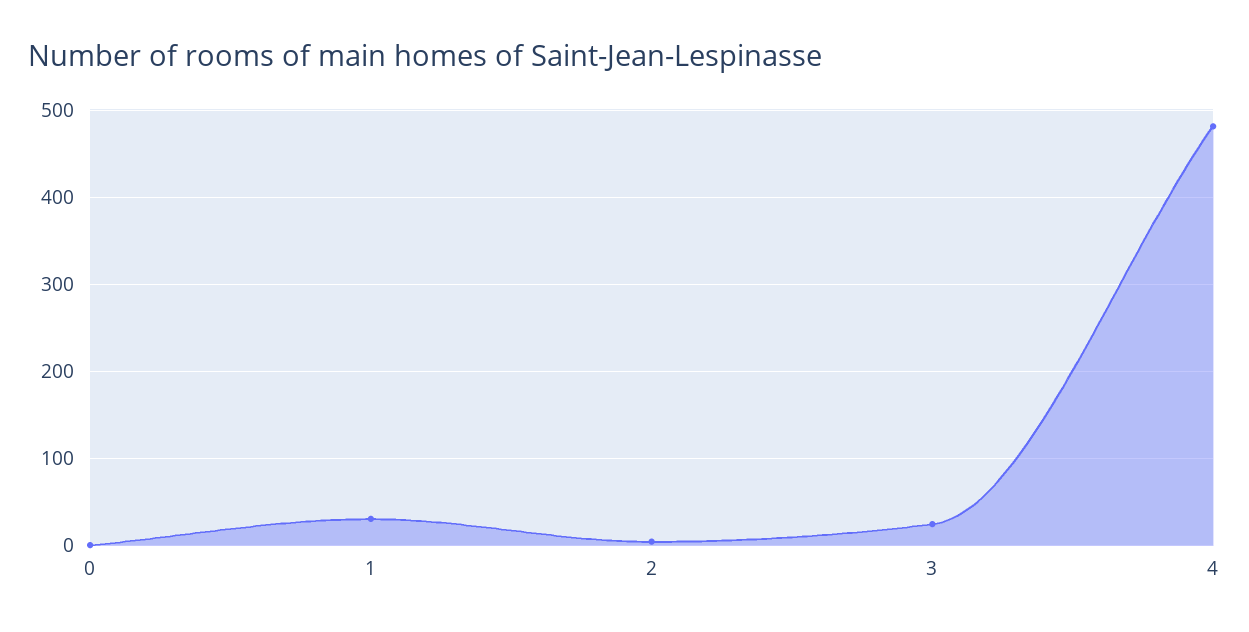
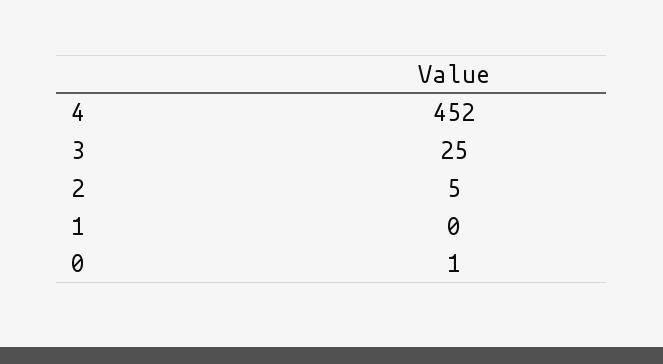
1: 30 -> 0
4: 480 -> 452

